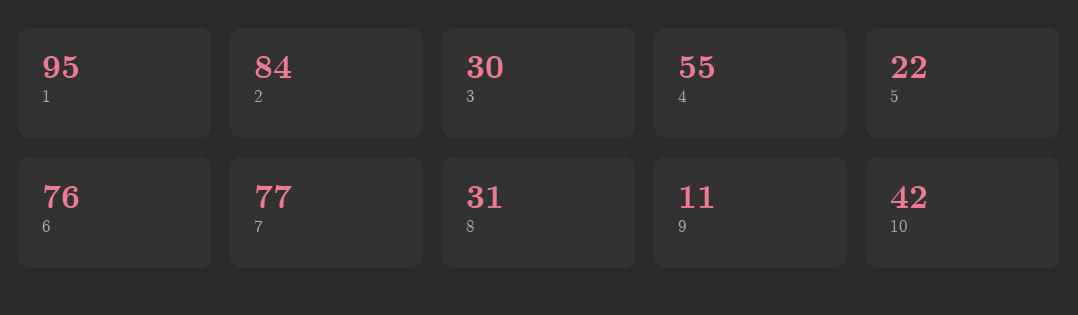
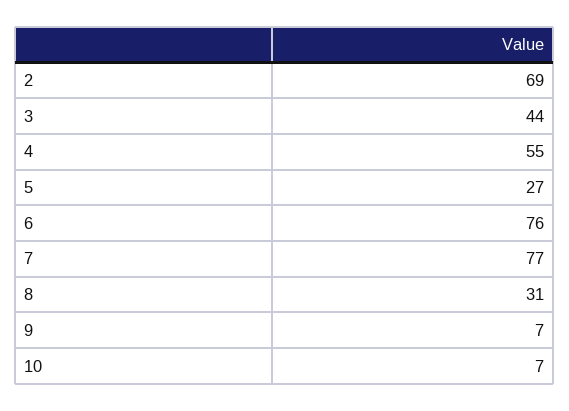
1: 95 -> none
2: 84 -> 69
3: 30 -> 44
5: 22 -> 27
9: 11 -> 7
10: 42 -> 7

